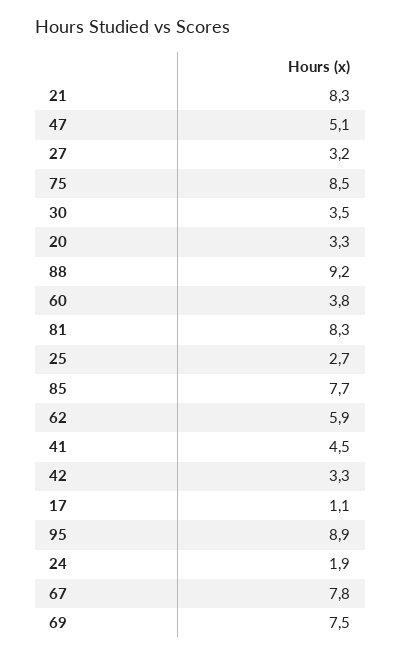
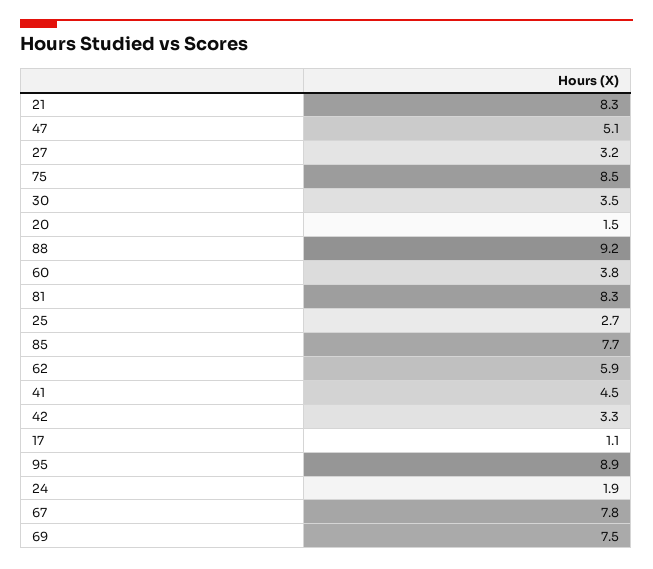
20: 3.3 -> 1.5

